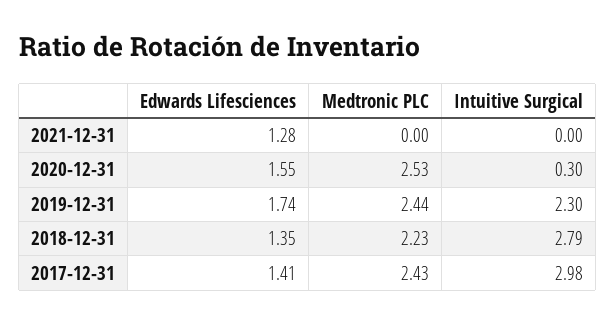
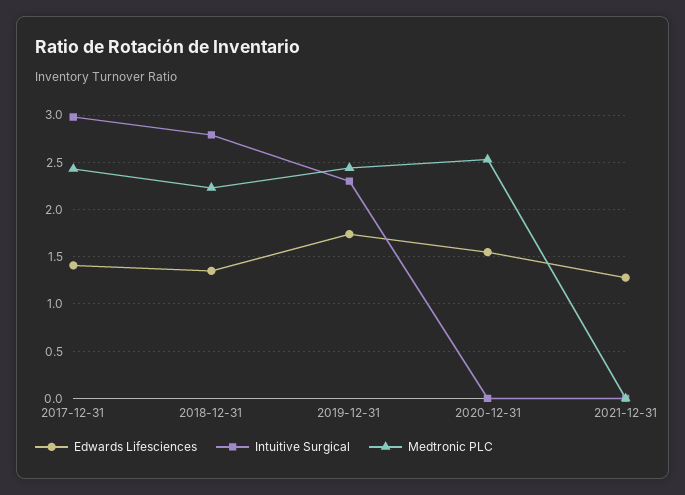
Intuitive Surgical, 2020-12-31: 0.3 -> 0

